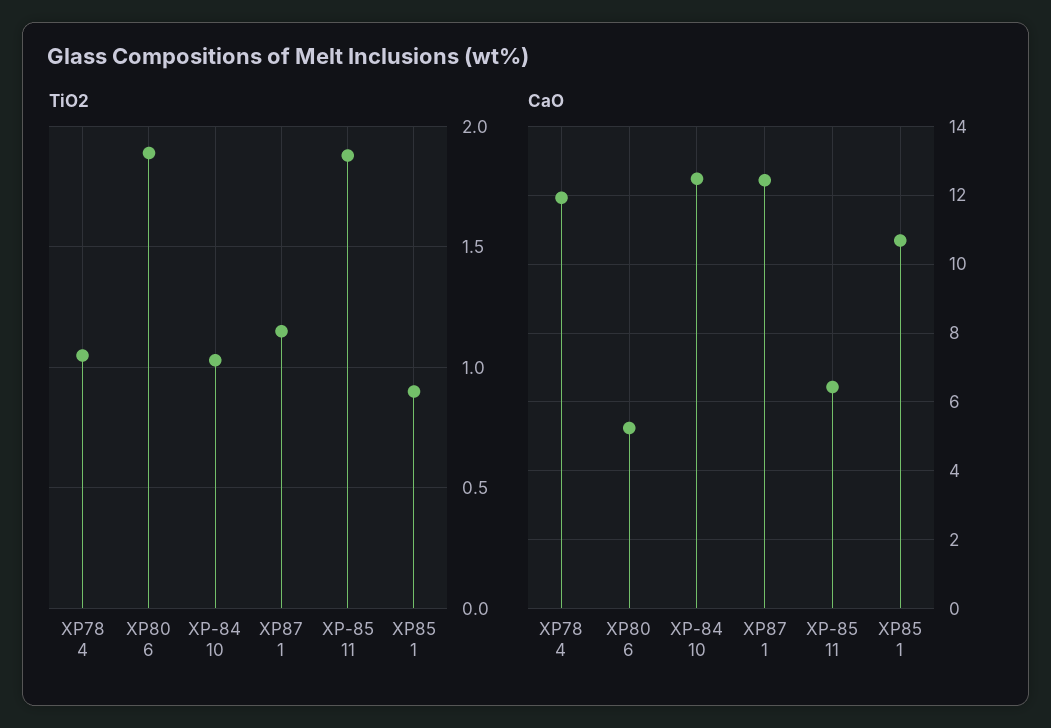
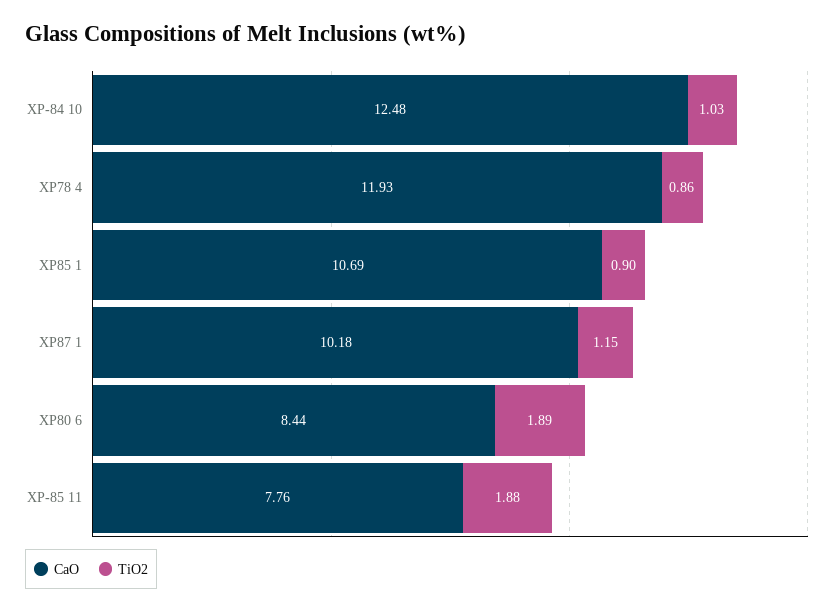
TiO2, XP78 4: 1.05 -> 0.86
CaO, XP80 6: 5.2 -> 8.44
CaO, XP87 1: 12.4 -> 10.18
CaO, XP-85 11: 6.4 -> 7.76

